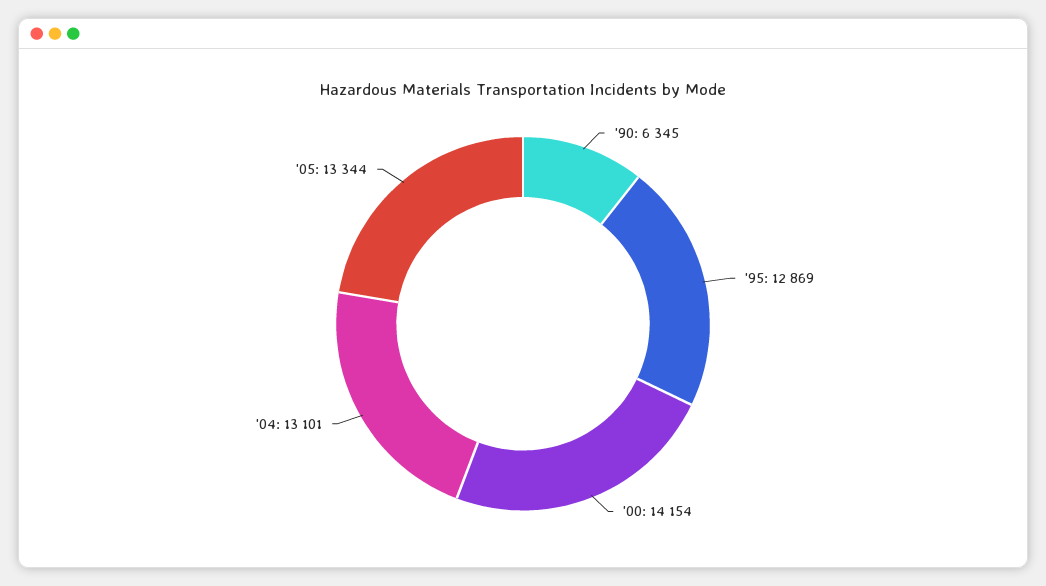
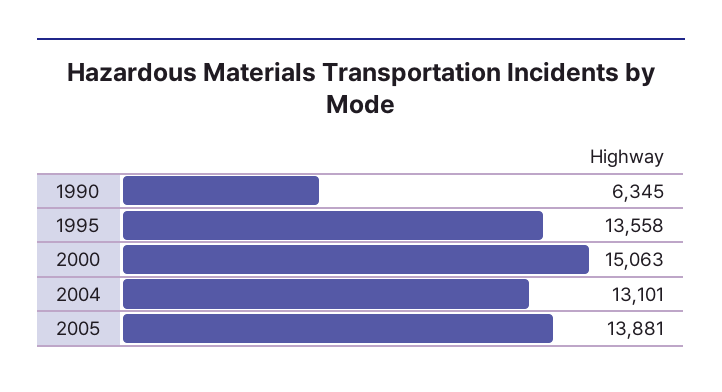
'95: 12869 -> 13558
'00: 14154 -> 15063
'05: 13344 -> 13881

